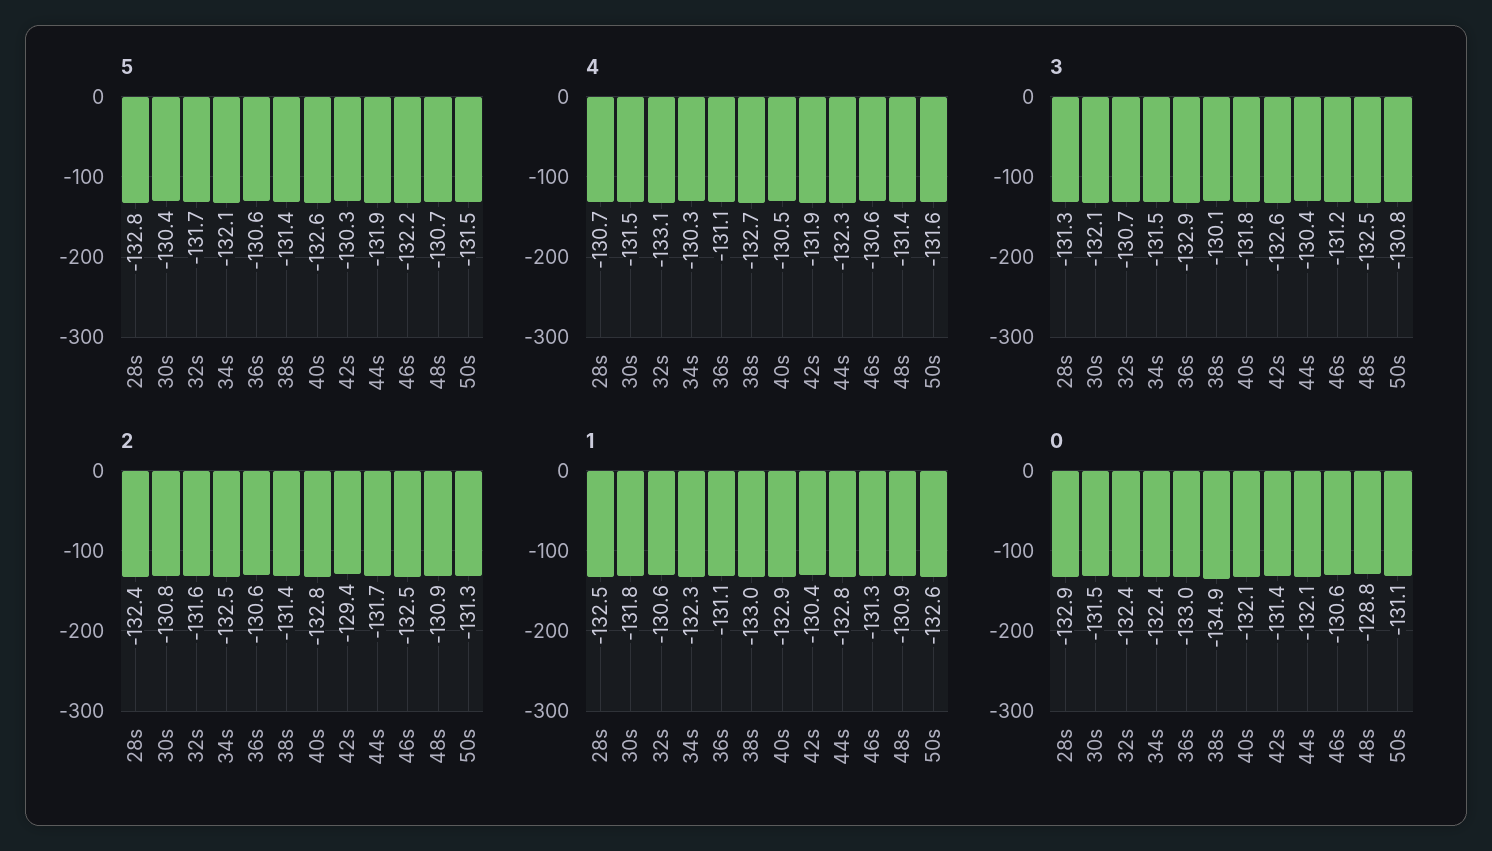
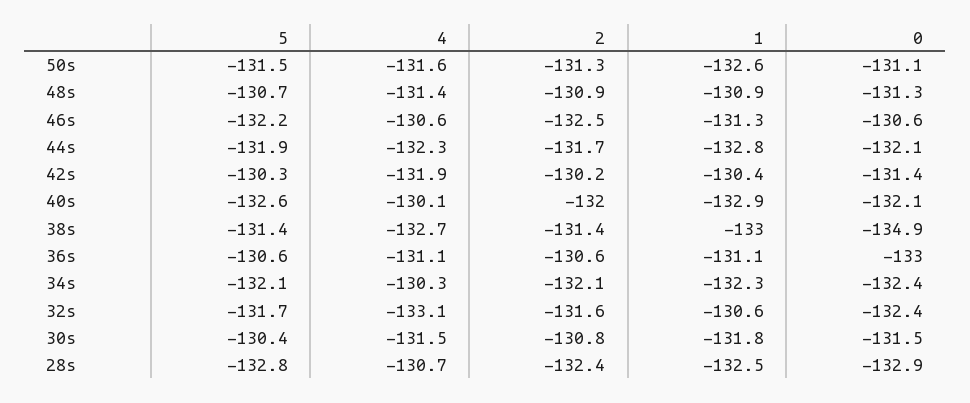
4, 40s: -130.5 -> -130.1
3, 28s: -131.3 -> none
3, 30s: -132.1 -> none
3, 32s: -130.7 -> none
3, 34s: -131.5 -> none
3, 36s: -132.9 -> none
3, 38s: -130.1 -> none
3, 40s: -131.8 -> none
3, 42s: -132.6 -> none
3, 44s: -130.4 -> none
3, 46s: -131.2 -> none
3, 48s: -132.5 -> none
3, 50s: -130.8 -> none
2, 34s: -132.5 -> -132.1
2, 40s: -132.8 -> -132
2, 42s: -129.4 -> -130.2
0, 48s: -128.8 -> -131.3

